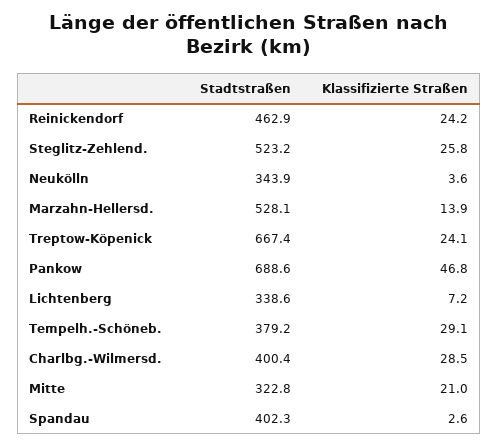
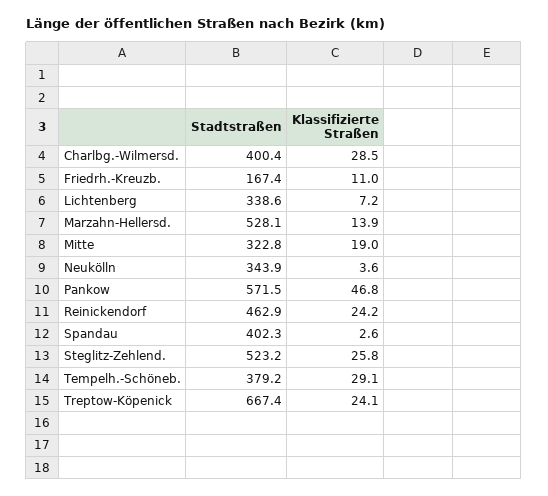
Stadtstraßen, Pankow: 688.6 -> 571.5
Klassifizierte Straßen, Mitte: 21 -> 19
Stadtstraßen, Friedrh.-Kreuzb.: none -> 167.4
Klassifizierte Straßen, Friedrh.-Kreuzb.: none -> 11

